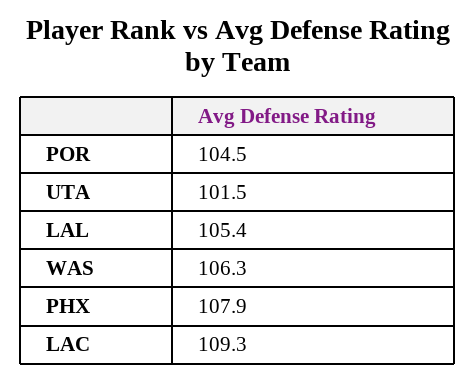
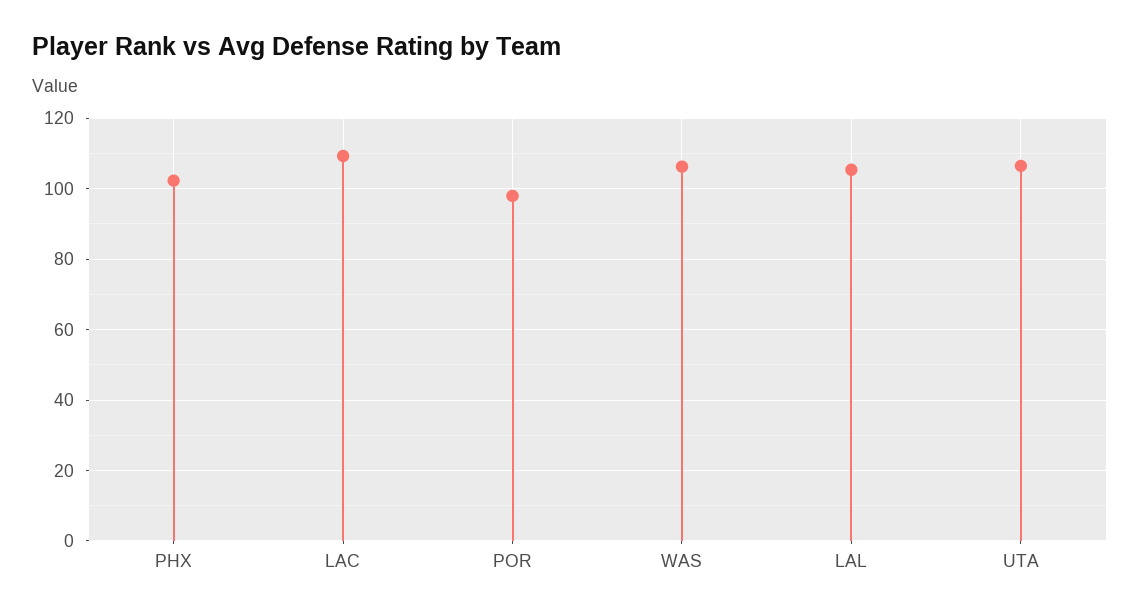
POR: 104.5 -> 98
UTA: 101.5 -> 106
PHX: 107.9 -> 102

